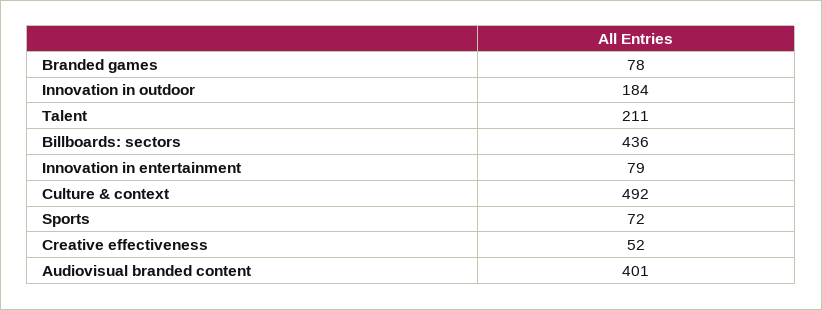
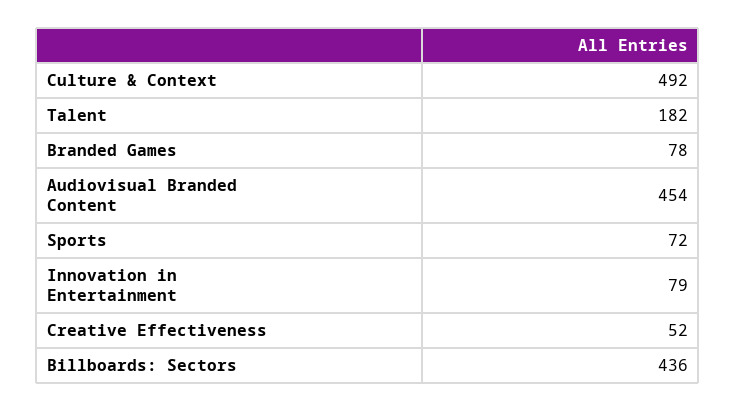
Innovation in outdoor: 184 -> none
Talent: 211 -> 182
Audiovisual branded content: 401 -> 454

